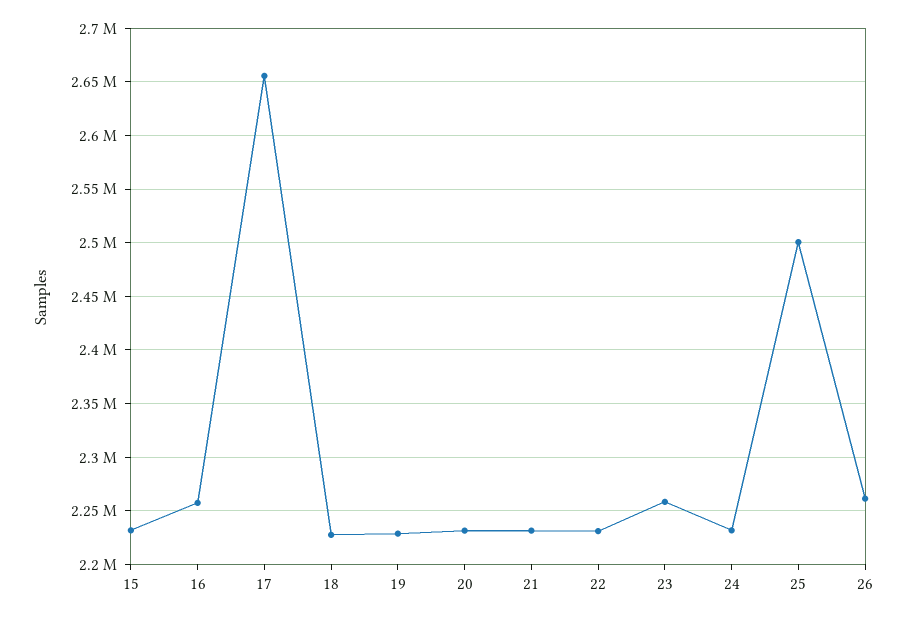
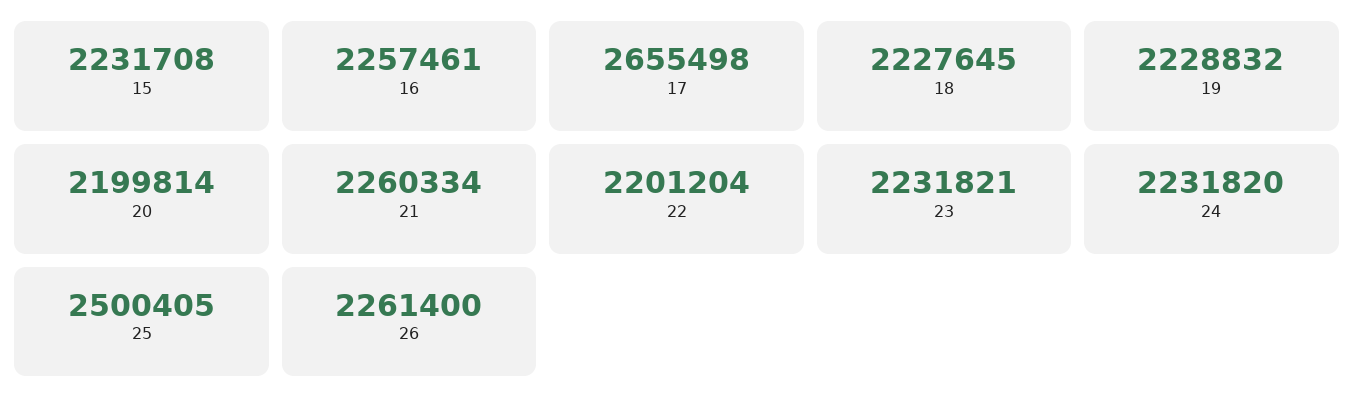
20: 2230000 -> 2199814
21: 2230000 -> 2260334
22: 2230000 -> 2201204
23: 2260000 -> 2231821

